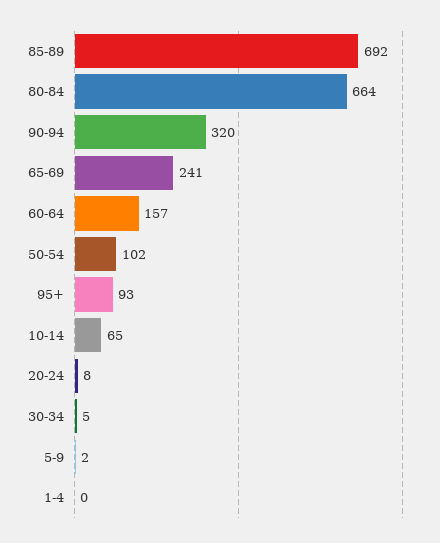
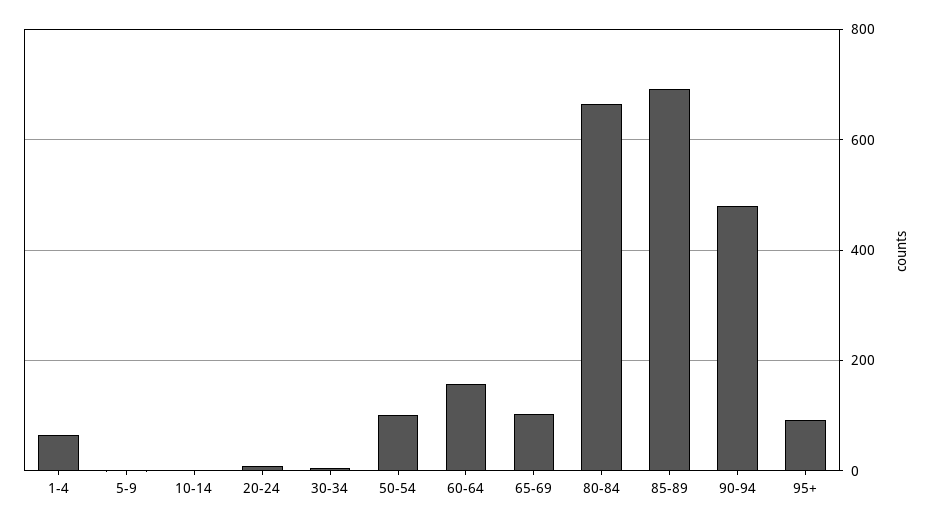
90-94: 320 -> 480
65-69: 241 -> 100
10-14: 65 -> 0
1-4: 0 -> 60

